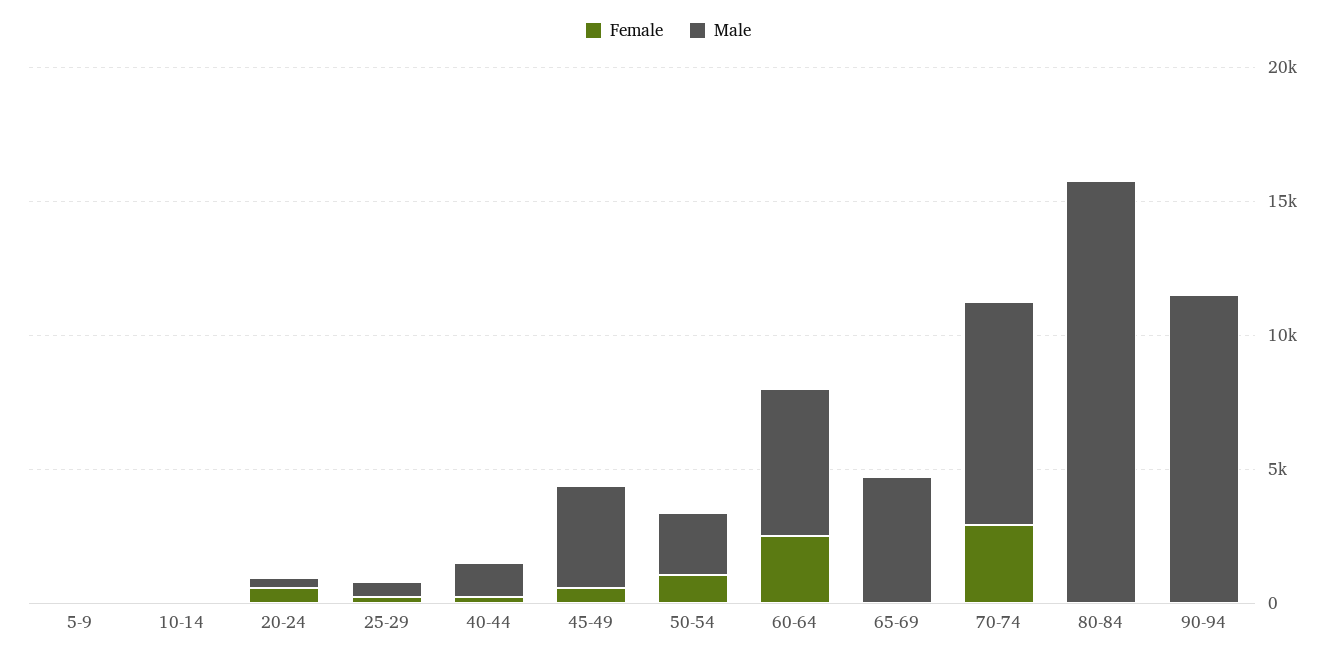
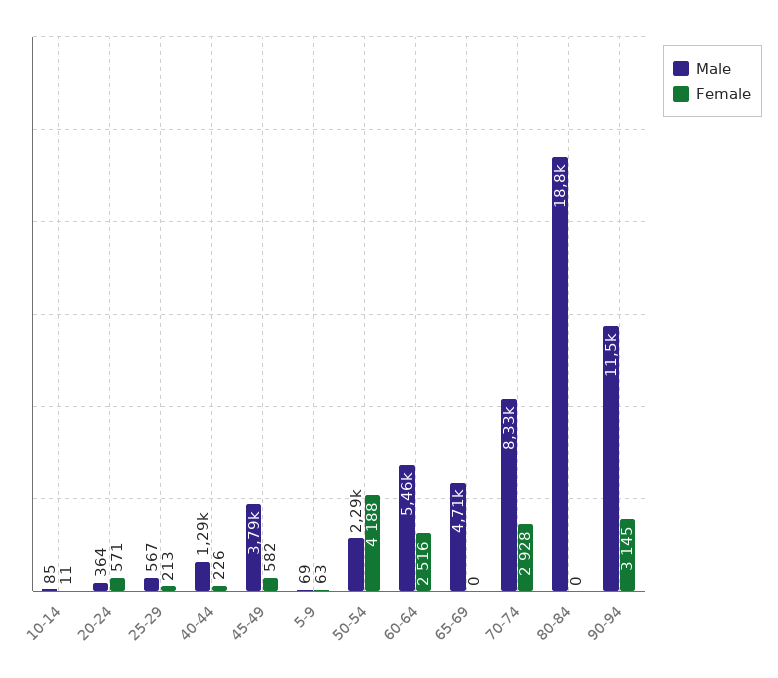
Female, 50-54: 1000 -> 4188
Male, 80-84: 16000 -> 18800
Female, 90-94: 0 -> 3145

